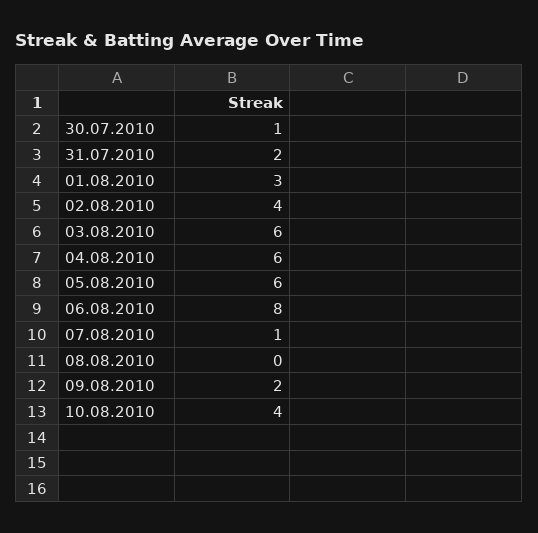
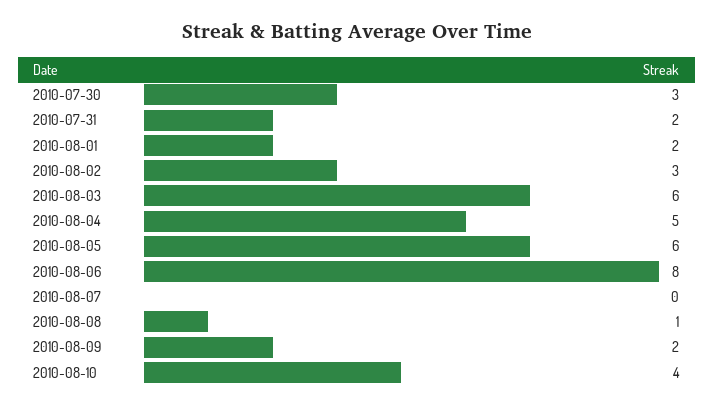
30.07.2010: 1 -> 3
01.08.2010: 3 -> 2
02.08.2010: 4 -> 3
04.08.2010: 6 -> 5
07.08.2010: 1 -> 0
08.08.2010: 0 -> 1

